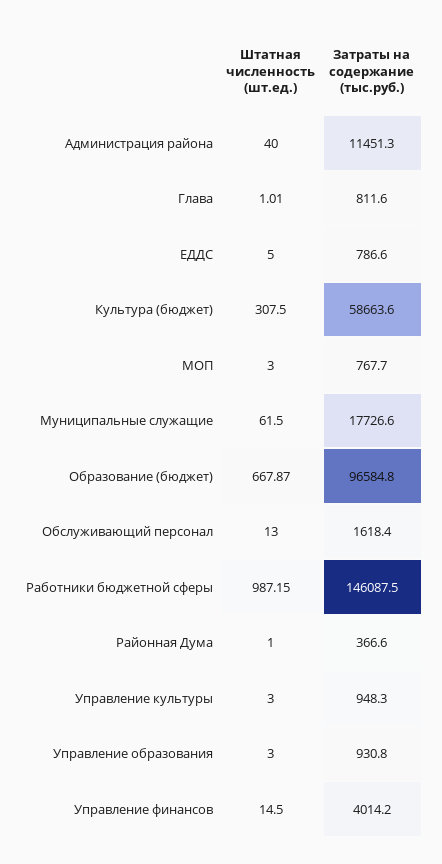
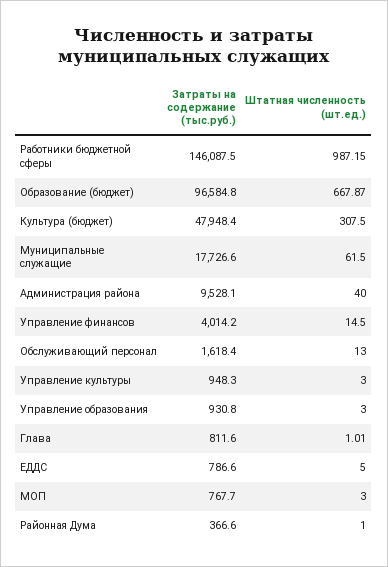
Затраты на содержание (тыс.руб.), Администрация района: 11451.3 -> 9528.1
Затраты на содержание (тыс.руб.), Культура (бюджет): 58663.6 -> 47948.4

